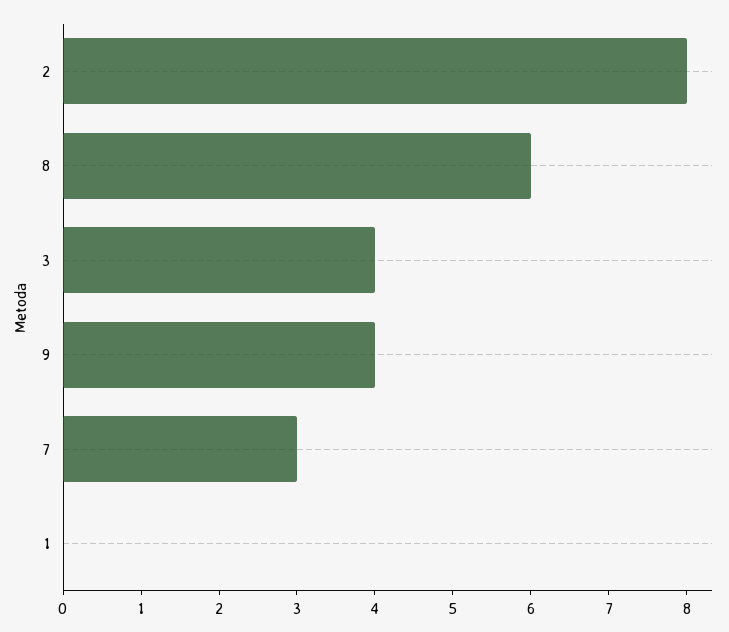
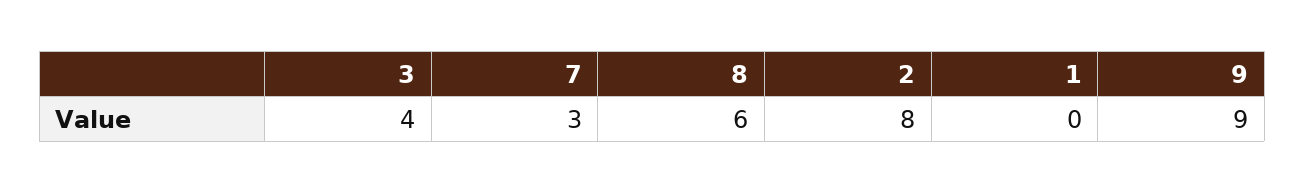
9: 4 -> 9

